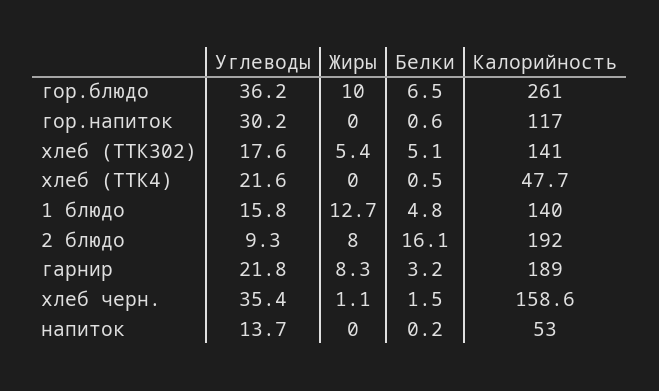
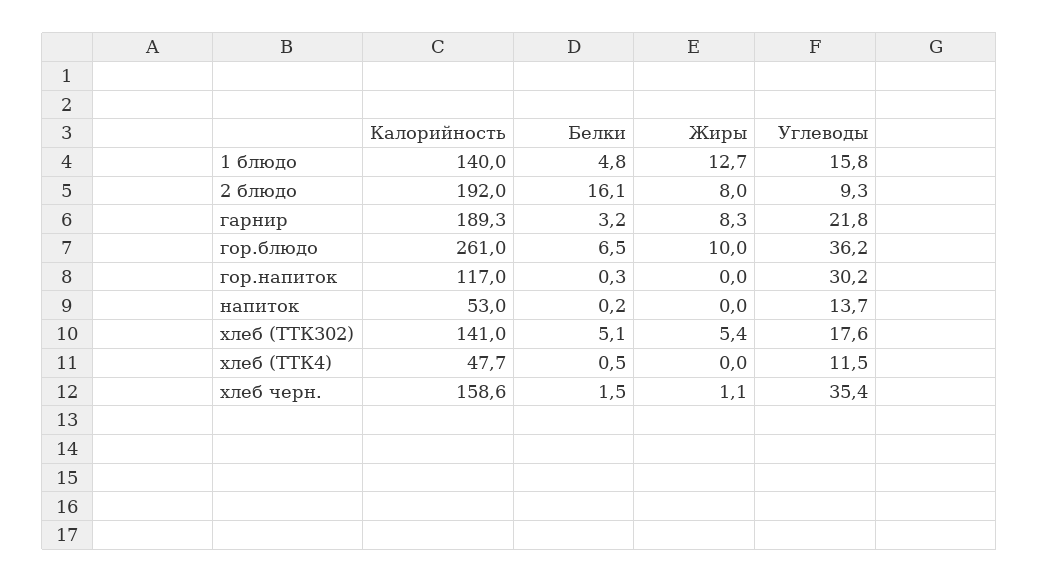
Белки, гор.напиток: 0.6 -> 0.3
Углеводы, хлеб (ТТК4): 21.6 -> 11.5
Калорийность, гарнир: 189 -> 189.3

